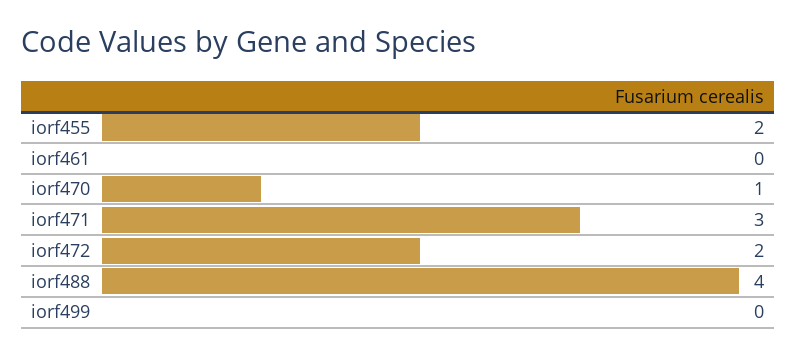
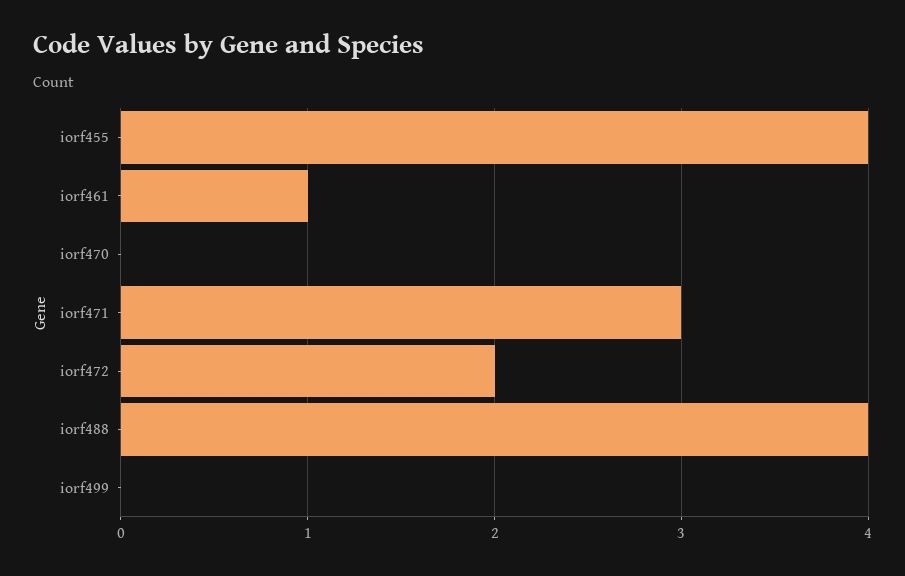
iorf455: 2 -> 4
iorf461: 0 -> 1
iorf470: 1 -> 0

